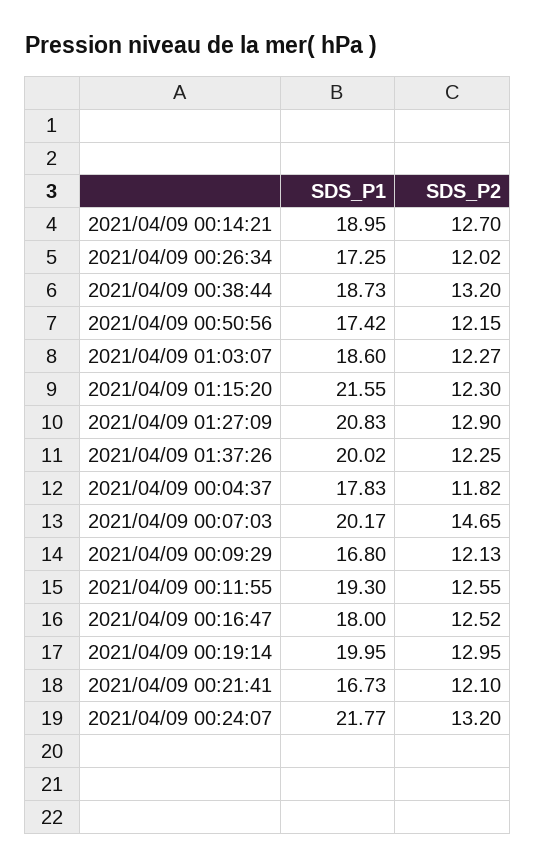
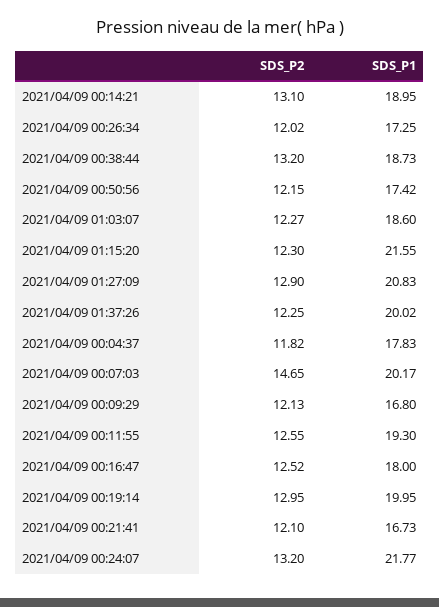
SDS_P2, 2021/04/09 00:14:21: 12.7 -> 13.1

